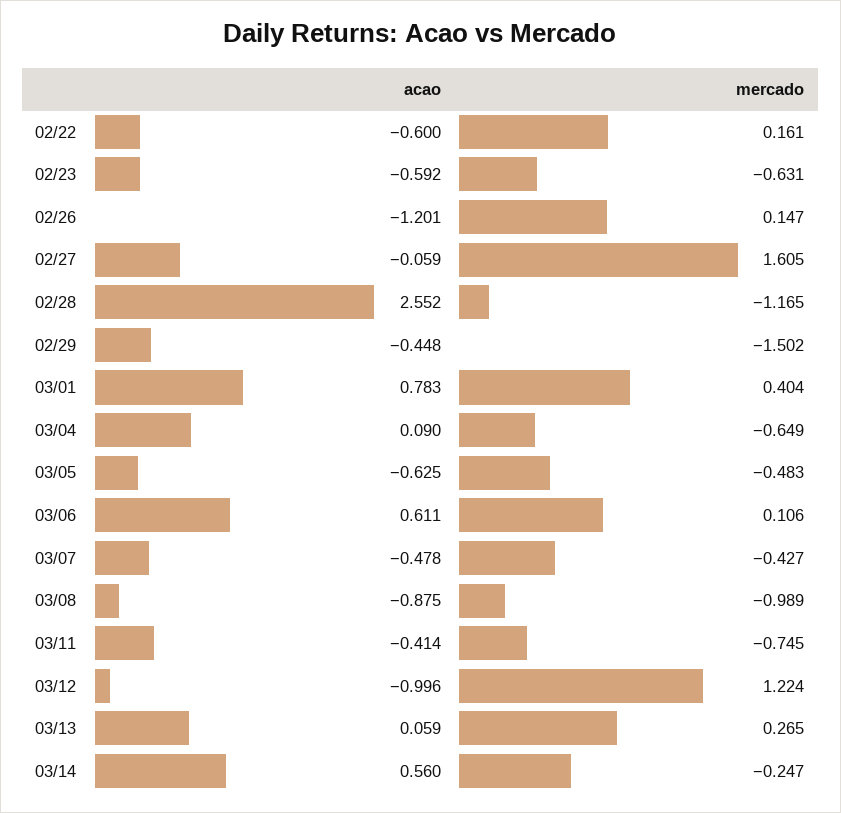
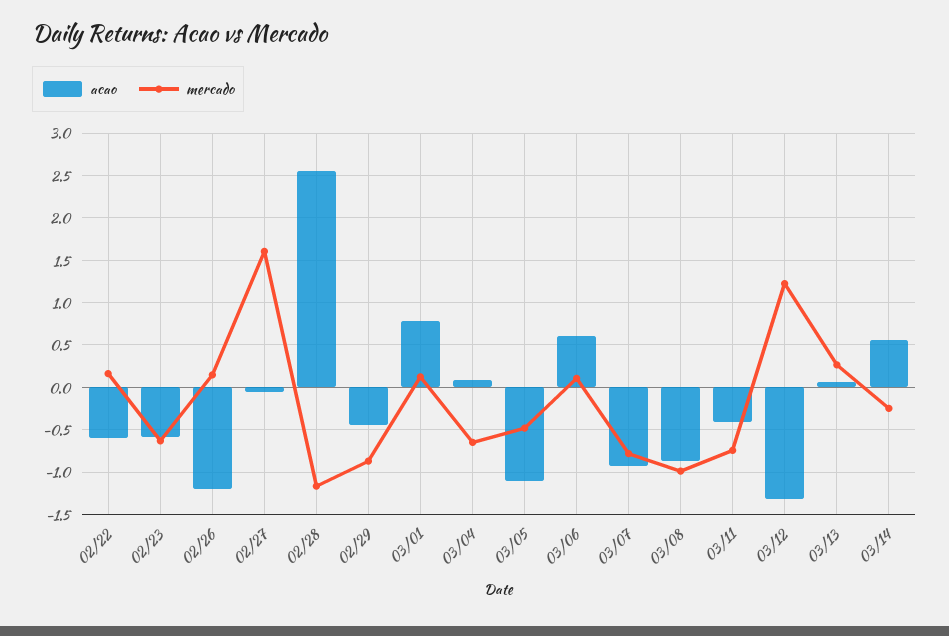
mercado, 02/29: -1.502 -> -0.9
mercado, 03/01: 0.404 -> 0.1
acao, 03/05: -0.625 -> -1.1
acao, 03/07: -0.478 -> -0.9
mercado, 03/07: -0.427 -> -0.8
acao, 03/12: -0.996 -> -1.3

